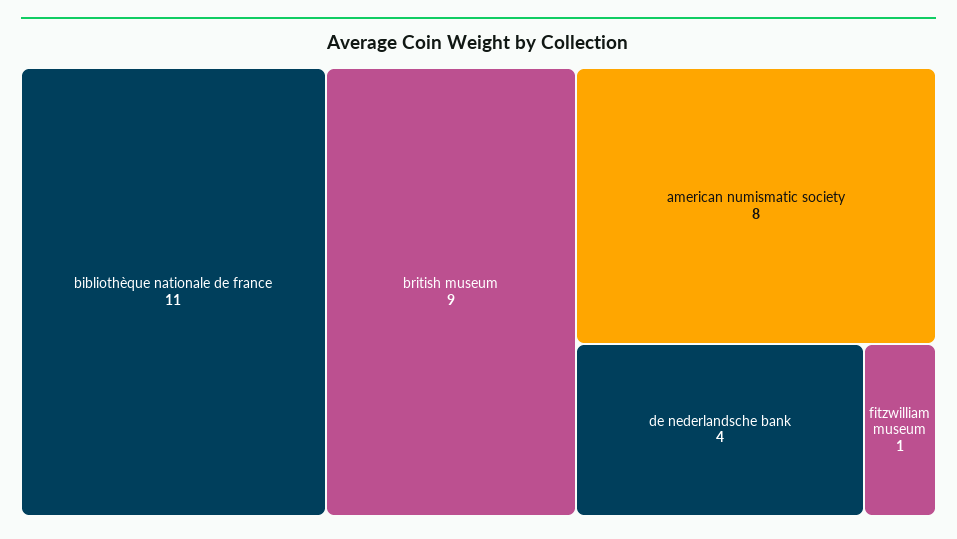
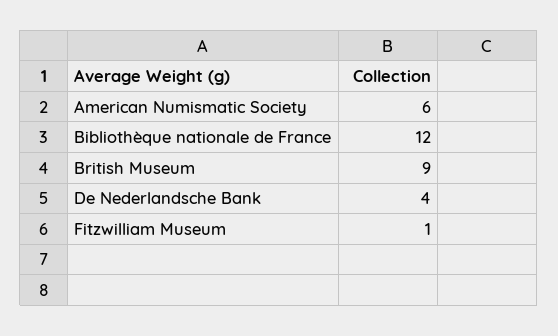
bibliothèque nationale de france: 11 -> 12
american numismatic society: 8 -> 6

